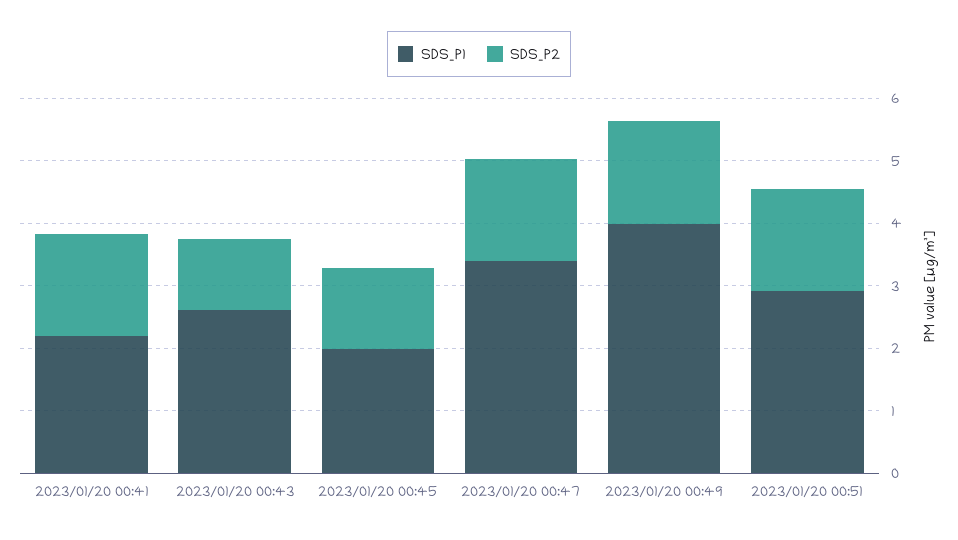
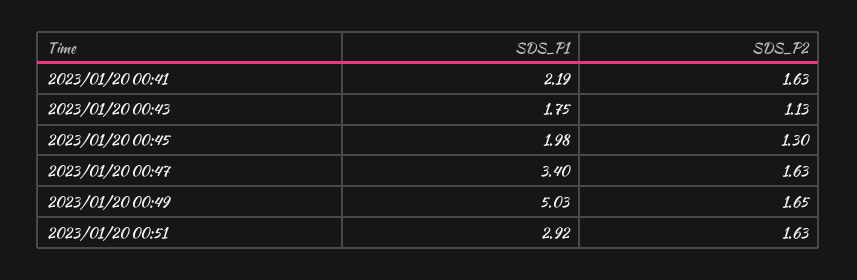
SDS_P1, 2023/01/20 00:43: 2.6 -> 1.75
SDS_P1, 2023/01/20 00:49: 4 -> 5.03

